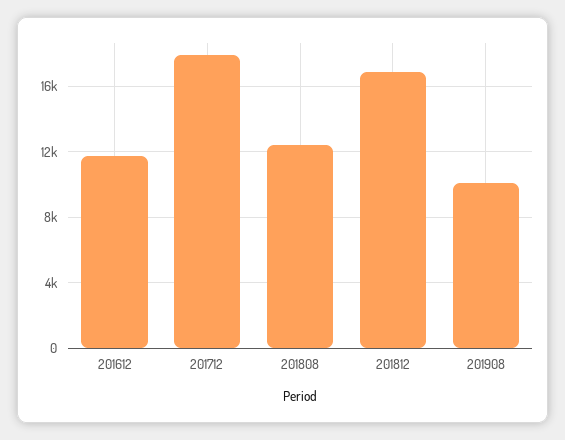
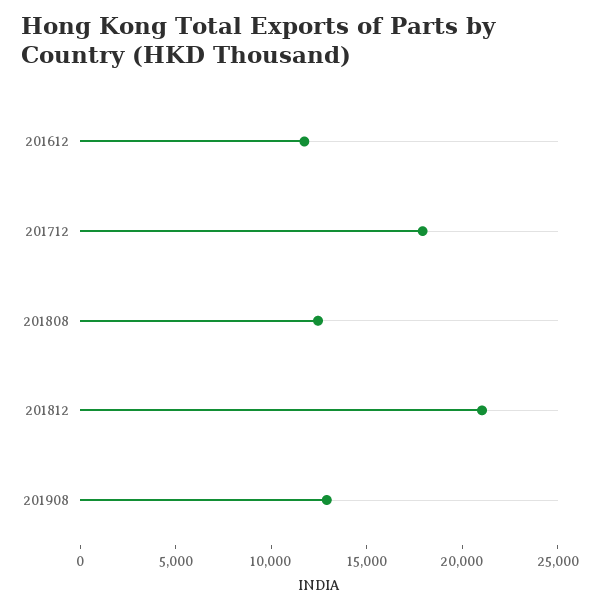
201812: 17000 -> 21000
201908: 10000 -> 13000

